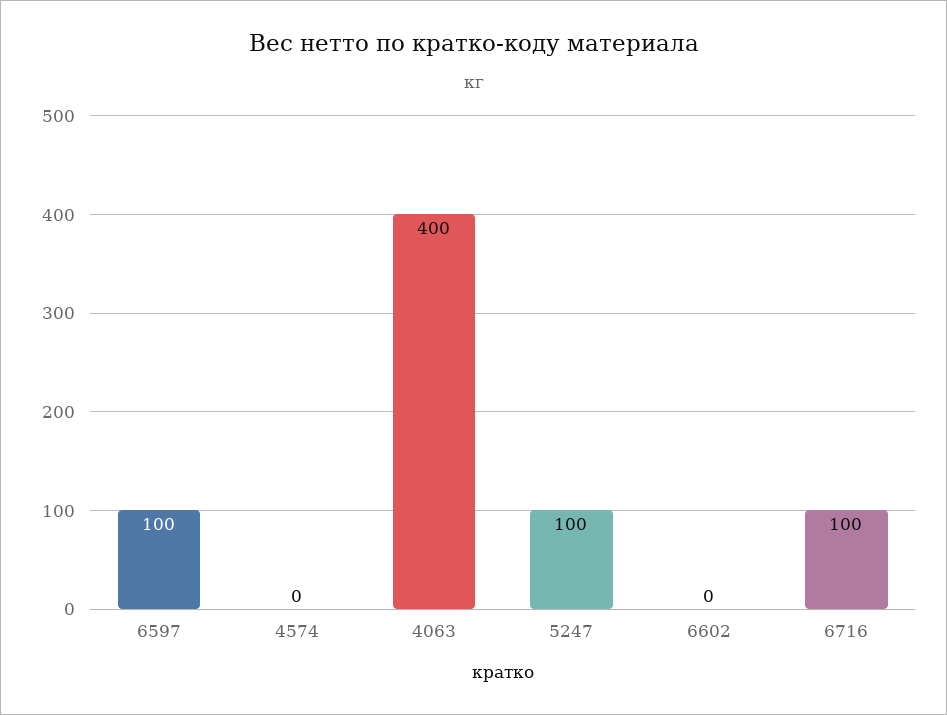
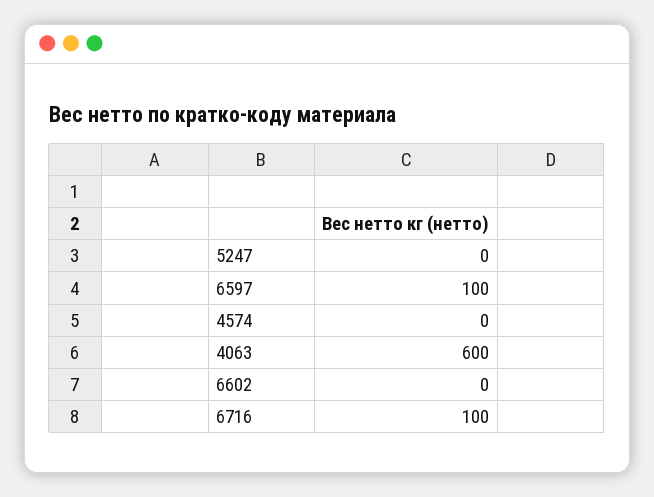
4063: 400 -> 600
5247: 100 -> 0

